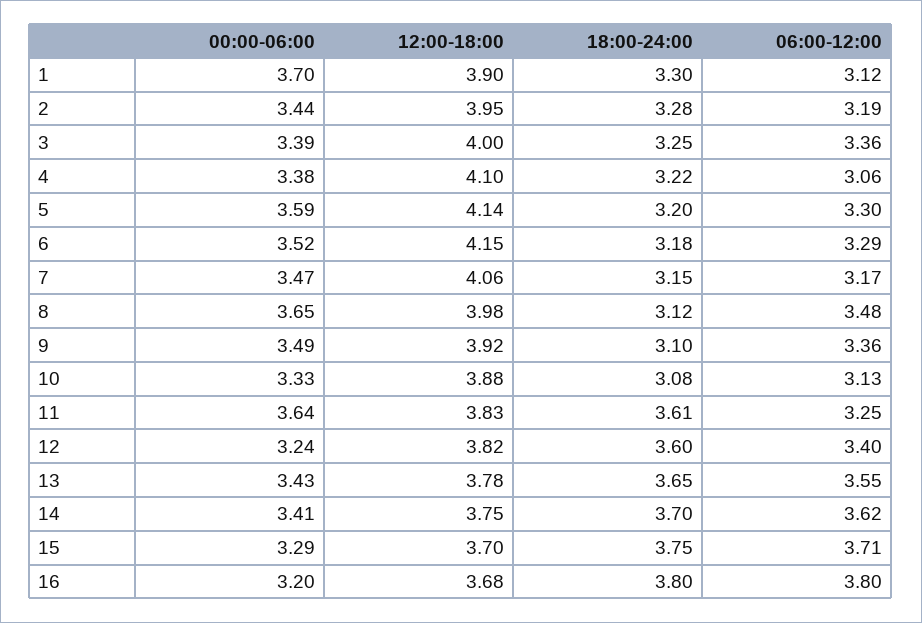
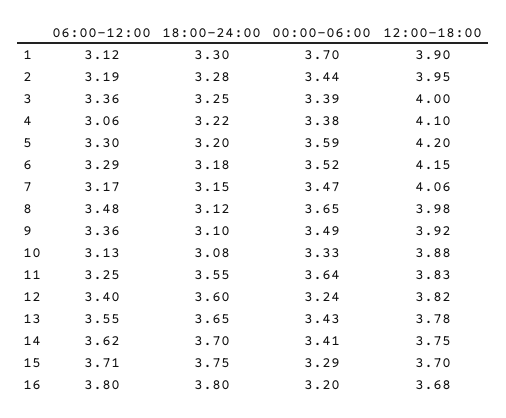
12:00-18:00, 5: 4.14 -> 4.2
18:00-24:00, 11: 3.61 -> 3.55

